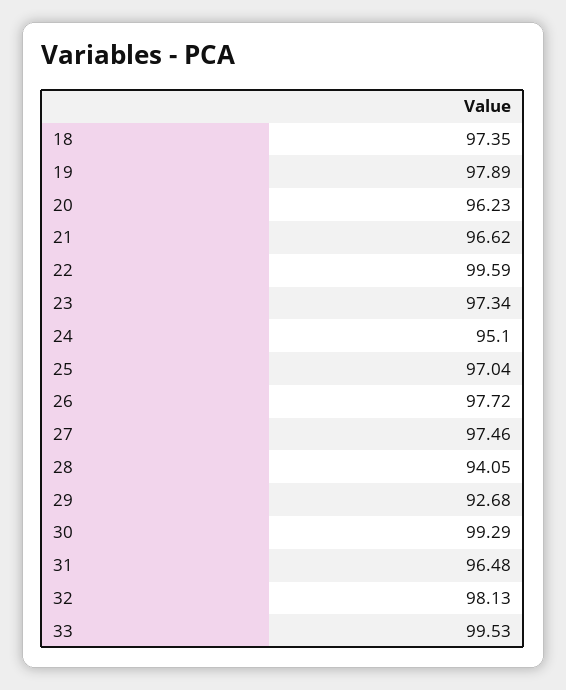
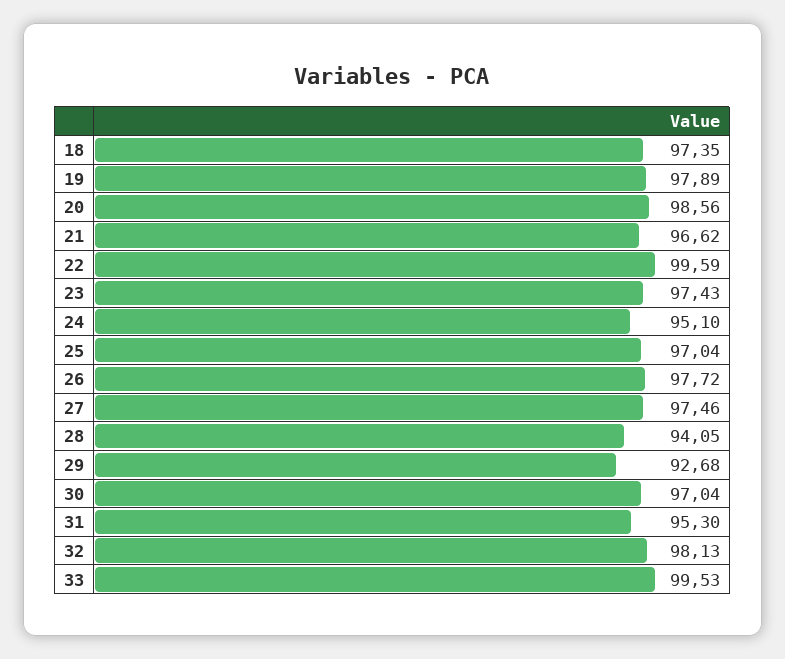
20: 96.23 -> 98.56
23: 97.34 -> 97.43
30: 99.29 -> 97.04
31: 96.48 -> 95.3

